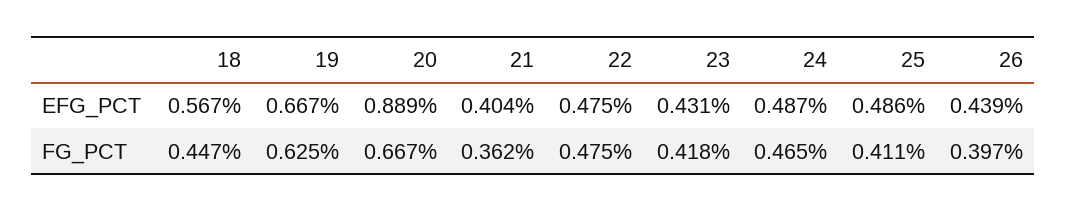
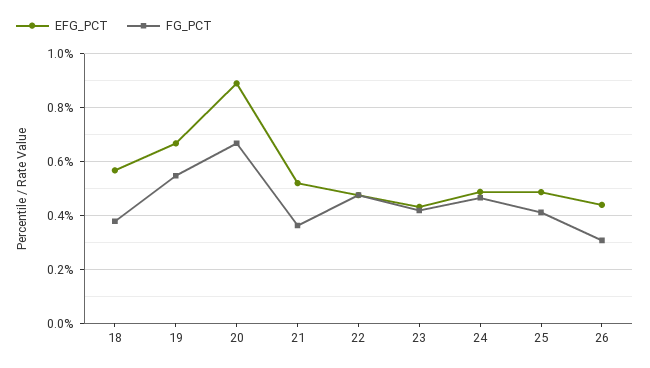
EFG_PCT, 21: 0.404 -> 0.525
FG_PCT, 18: 0.447 -> 0.375
FG_PCT, 19: 0.625 -> 0.55
FG_PCT, 26: 0.397 -> 0.3

